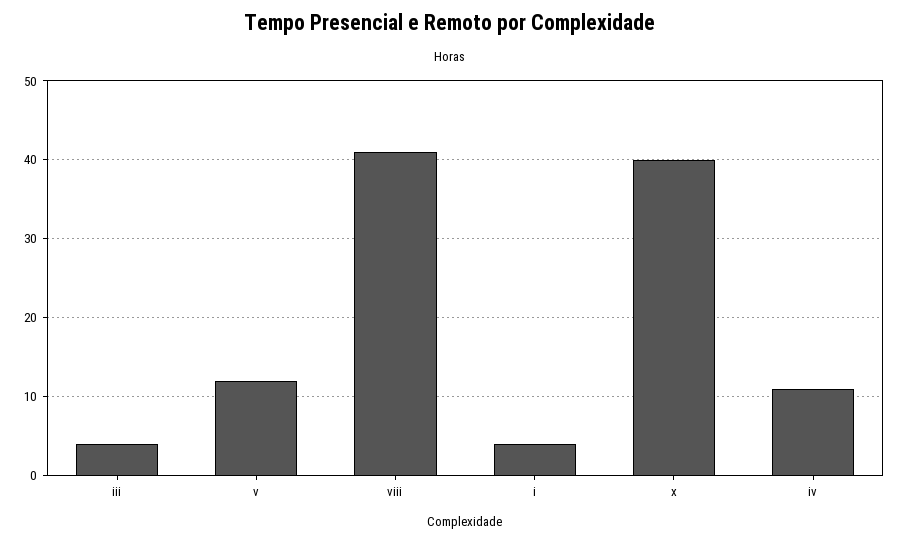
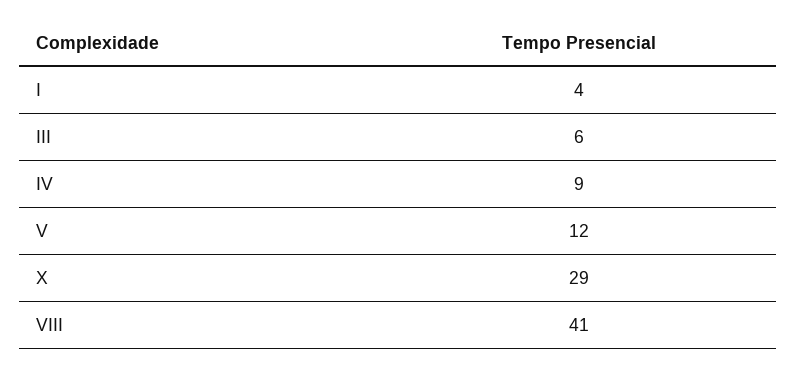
iii: 4 -> 6
x: 40 -> 29
iv: 11 -> 9

